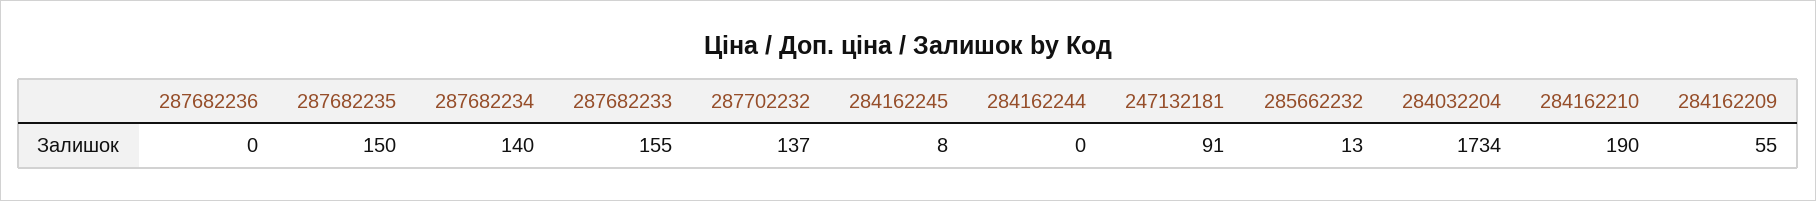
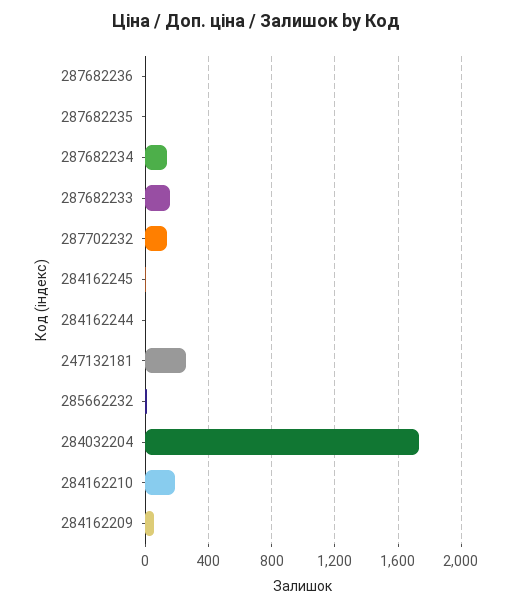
287682235: 150 -> 0
247132181: 91 -> 250

